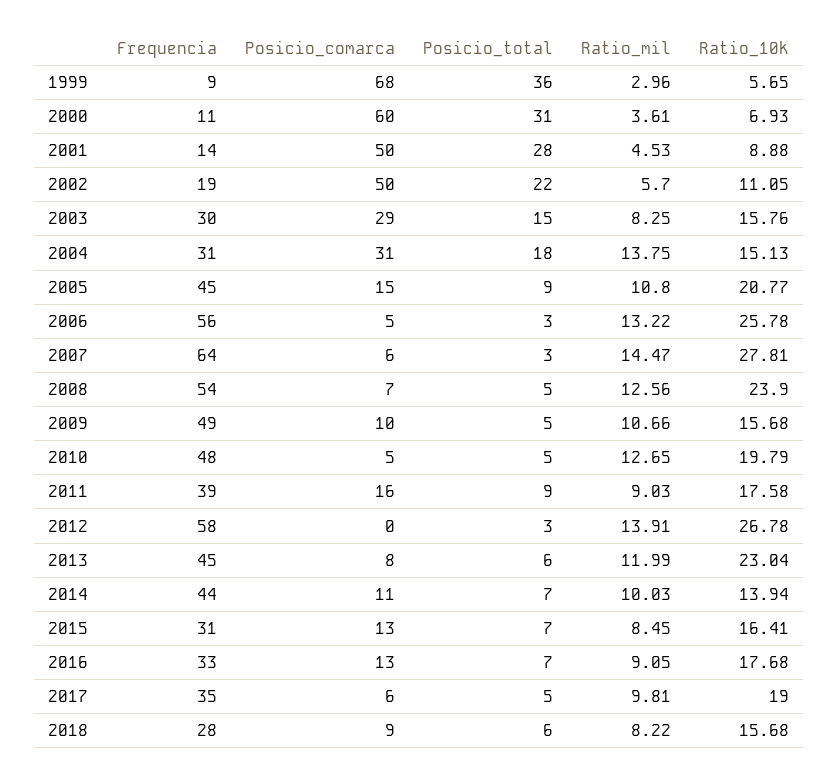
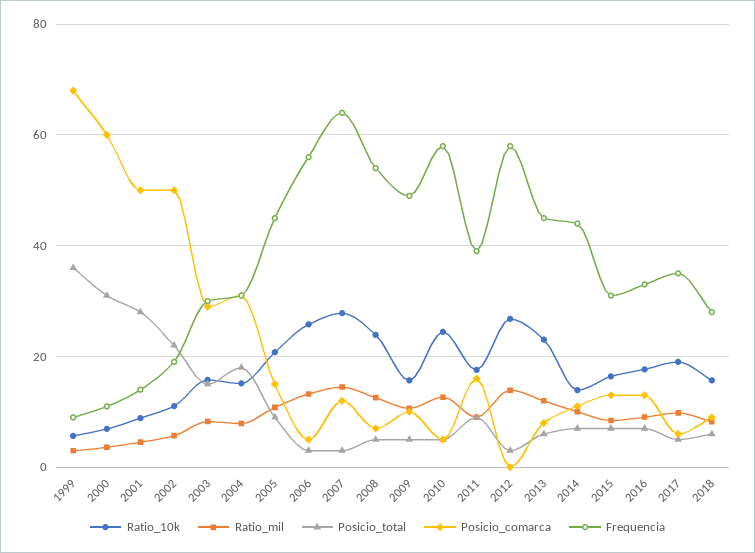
Ratio_mil, 2004: 13.75 -> 8
Posicio_comarca, 2007: 6 -> 12
Frequencia, 2010: 48 -> 58
Ratio_10k, 2010: 19.79 -> 24

